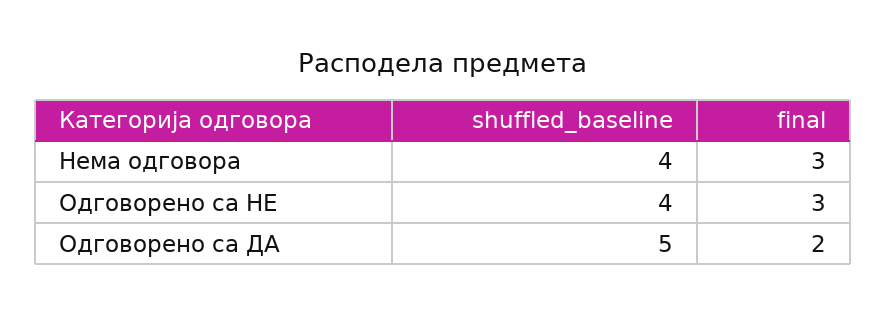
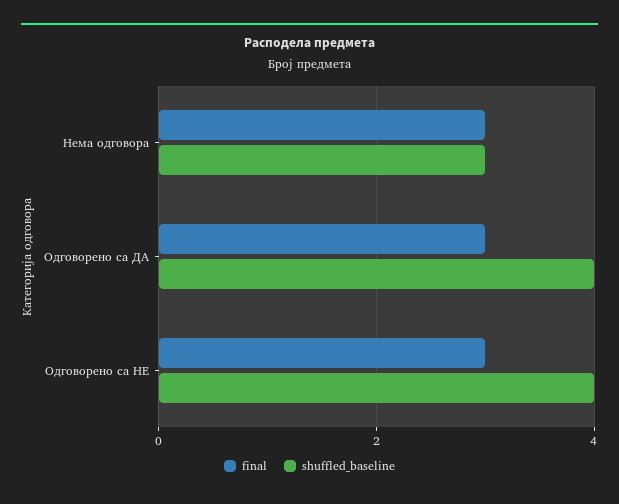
shuffled_baseline, Нема одговора: 4 -> 3
shuffled_baseline, Одговорено са ДА: 5 -> 4
final, Одговорено са ДА: 2 -> 3

